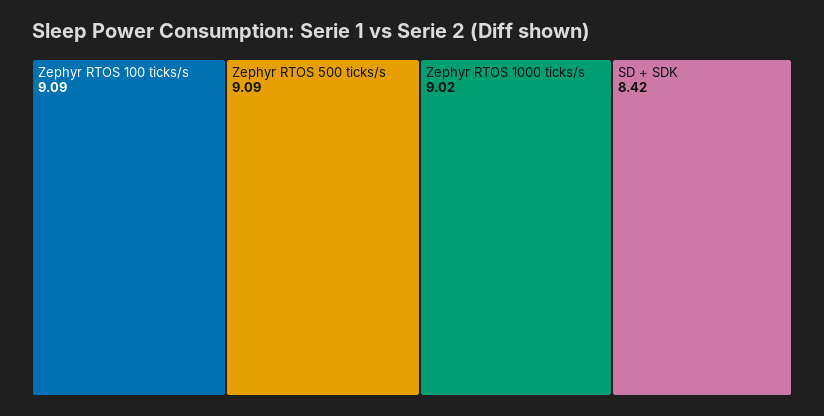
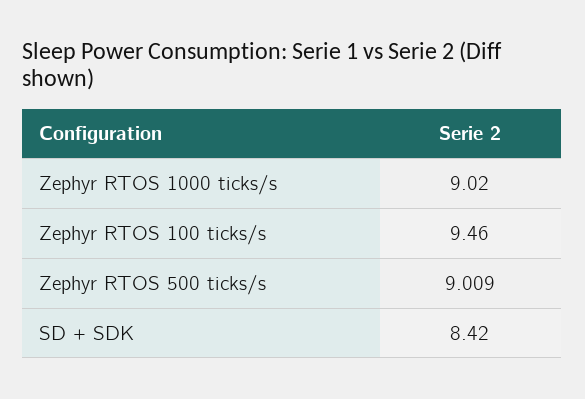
Zephyr RTOS 100 ticks/s: 9.09 -> 9.46
Zephyr RTOS 500 ticks/s: 9.09 -> 9.009

